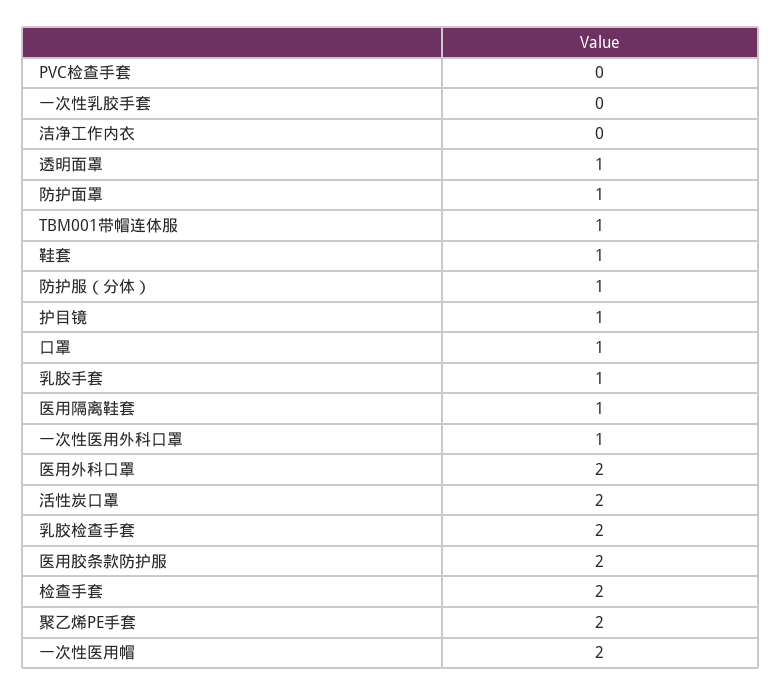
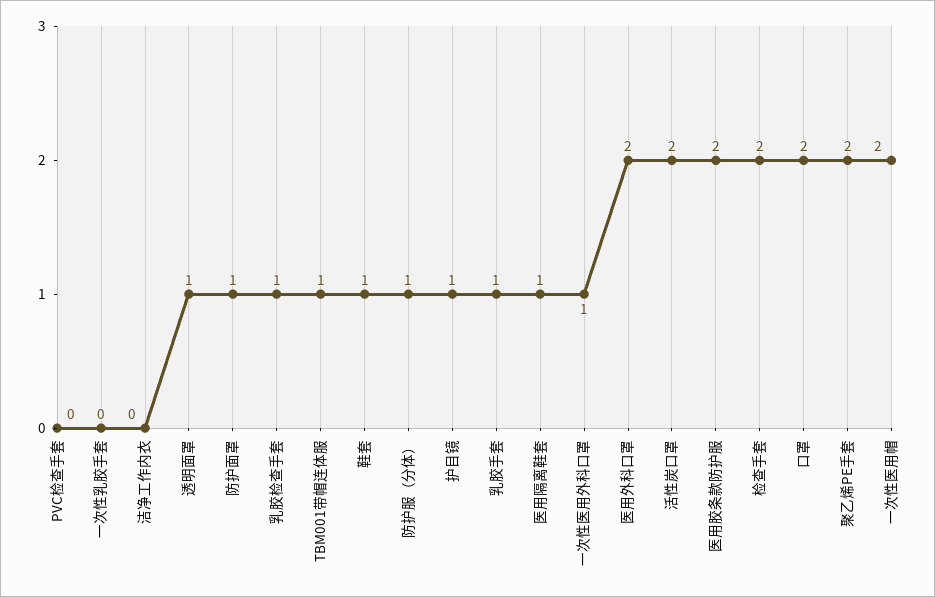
口罩: 1 -> 2
乳胶检查手套: 2 -> 1

